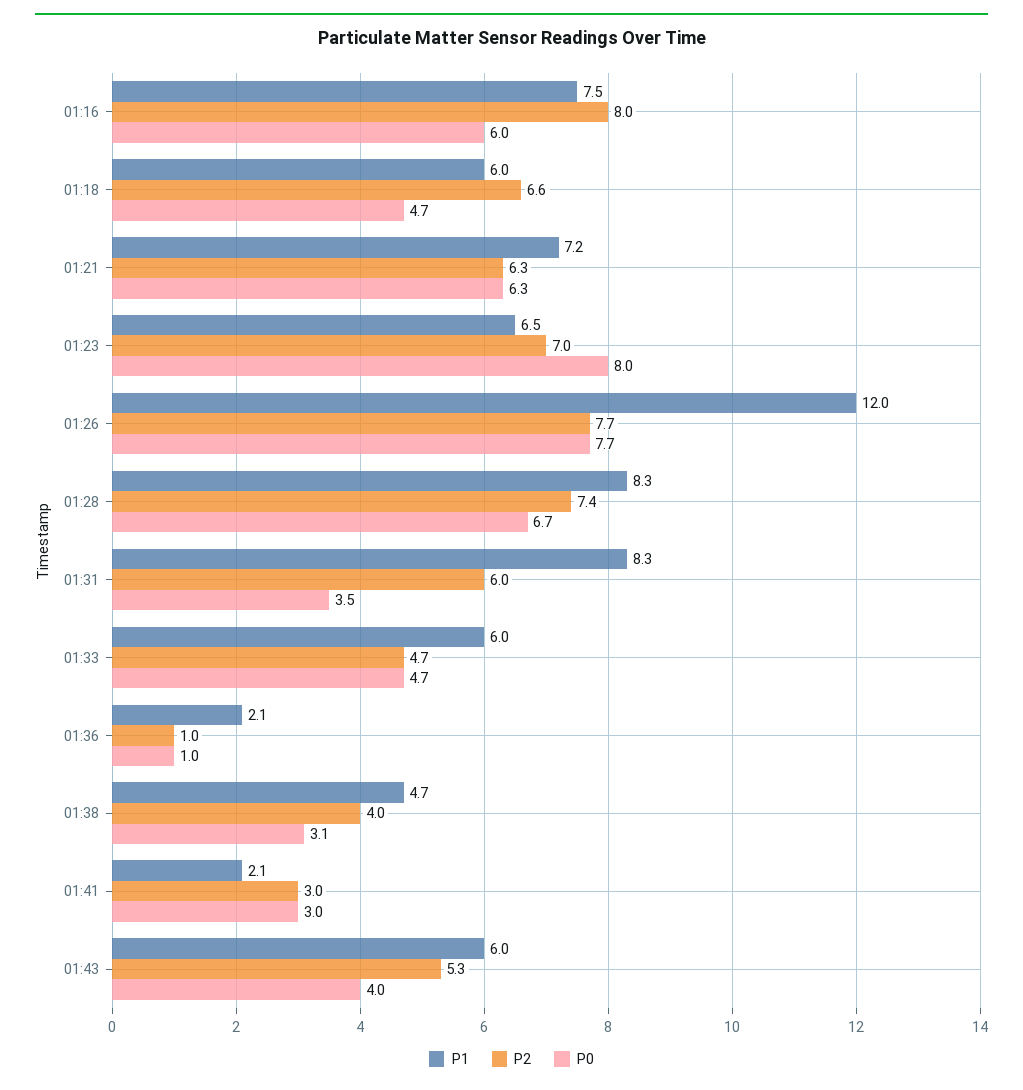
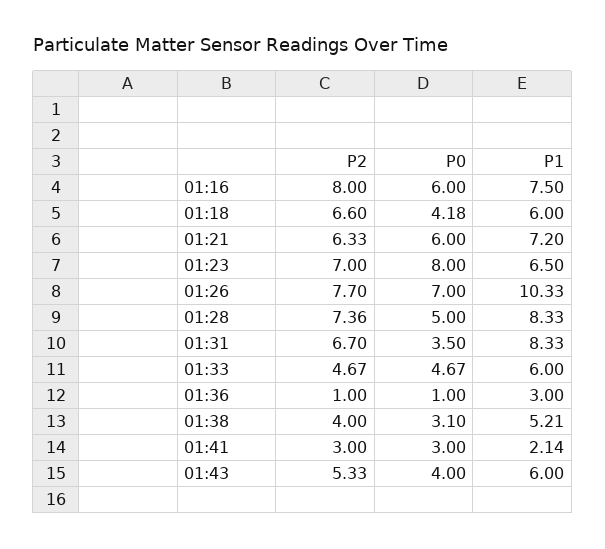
P0, 01:18: 4.7 -> 4.18
P0, 01:21: 6.3 -> 6
P1, 01:26: 12 -> 10.33
P0, 01:26: 7.7 -> 7
P0, 01:28: 6.7 -> 5
P2, 01:31: 6 -> 6.7
P1, 01:36: 2.1 -> 3
P1, 01:38: 4.7 -> 5.21

